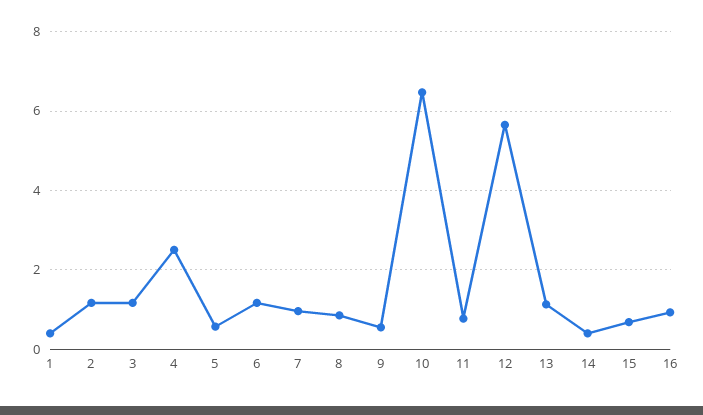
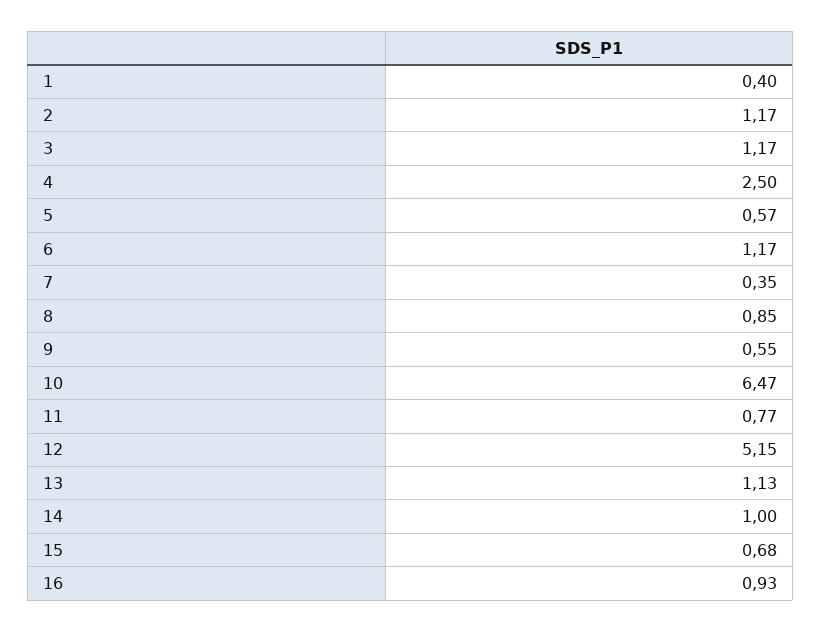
7: 1 -> 0.35
12: 5.6 -> 5.15
14: 0.4 -> 1

